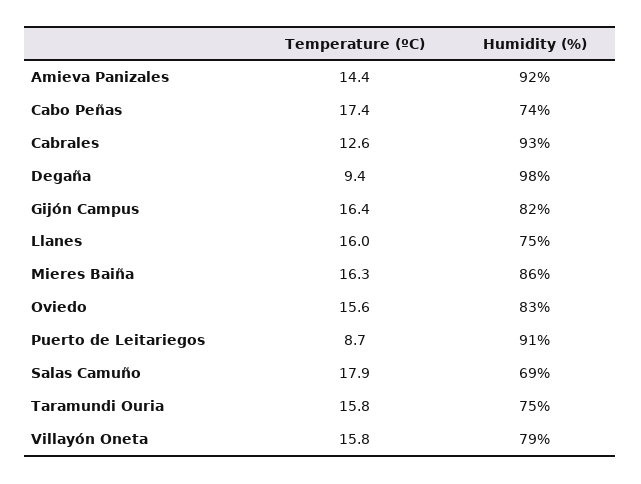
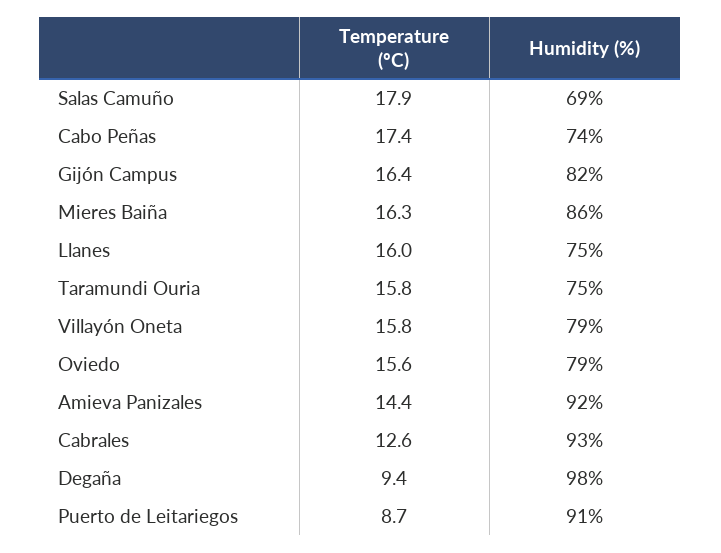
Humidity (%), Oviedo: 83 -> 79

